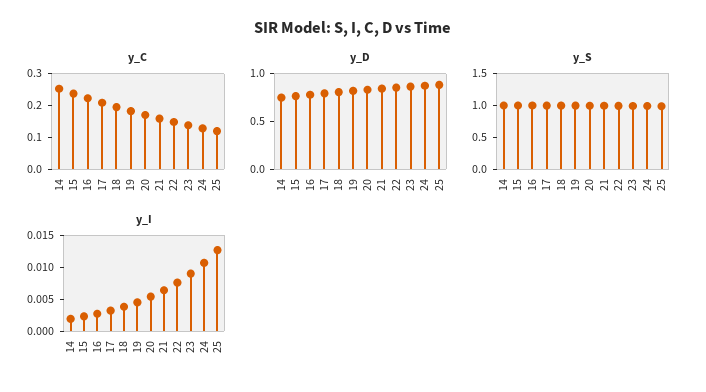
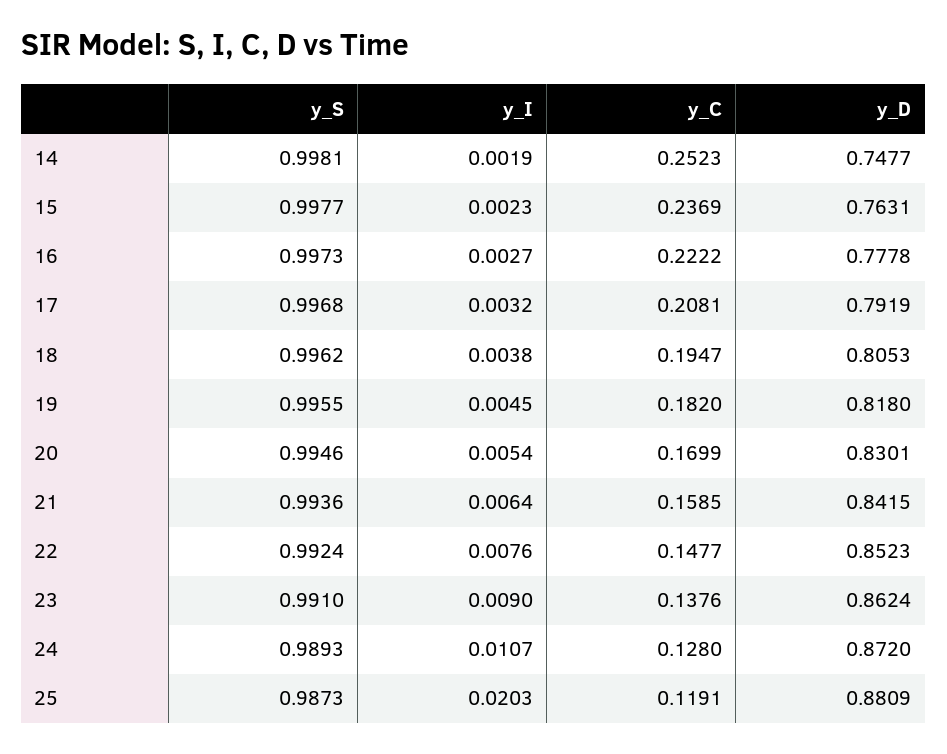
y_I, 25: 0.0125 -> 0.0203

